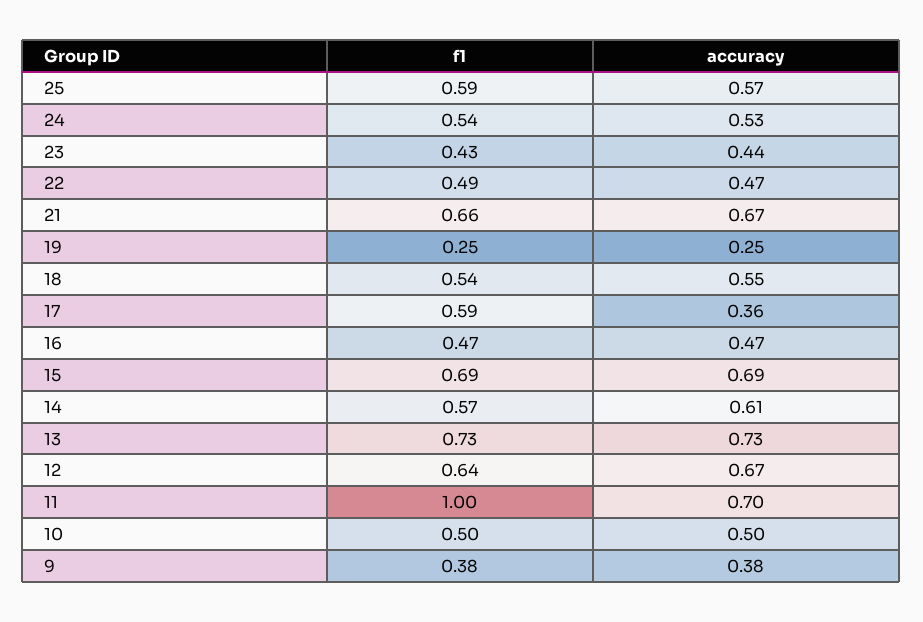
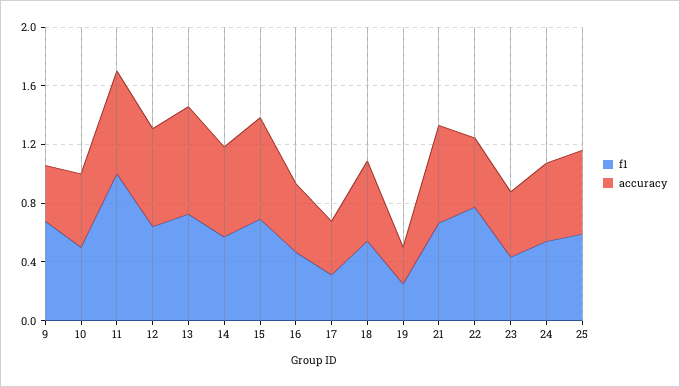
f1, 22: 0.49 -> 0.8
f1, 17: 0.59 -> 0.3
f1, 9: 0.38 -> 0.7

